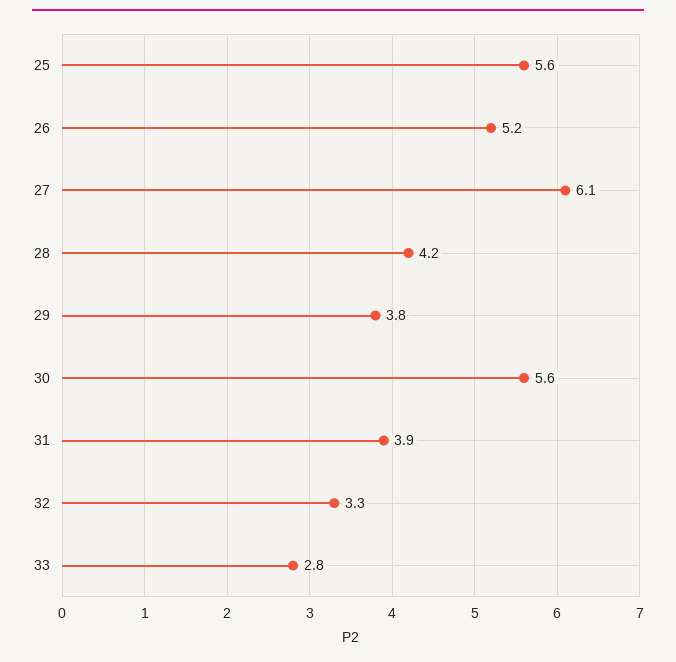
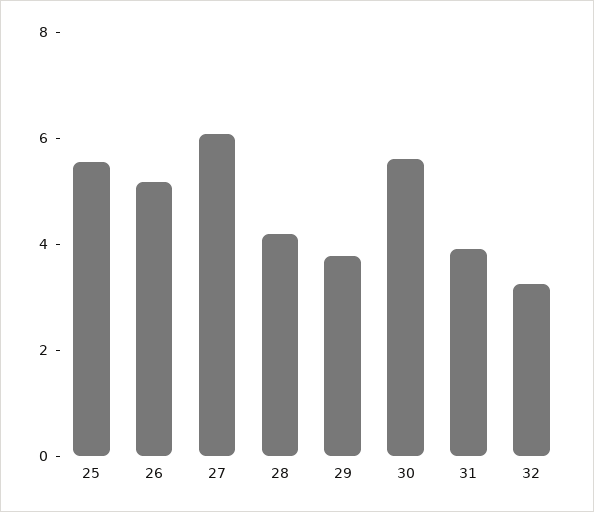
33: 2.8 -> none

